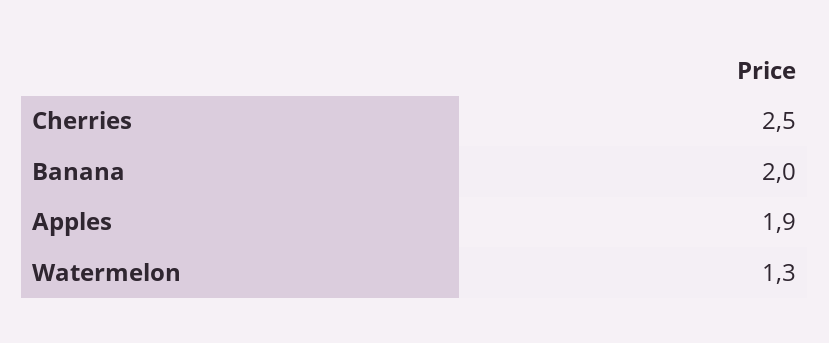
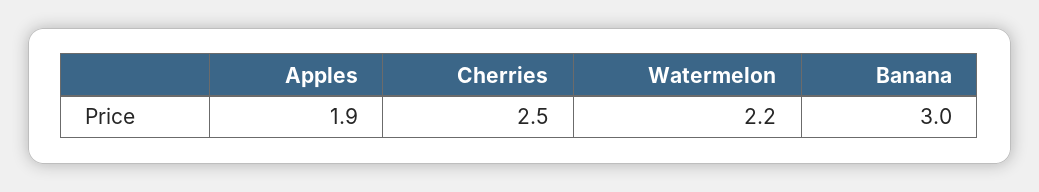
Banana: 2 -> 3
Watermelon: 1.3 -> 2.2

